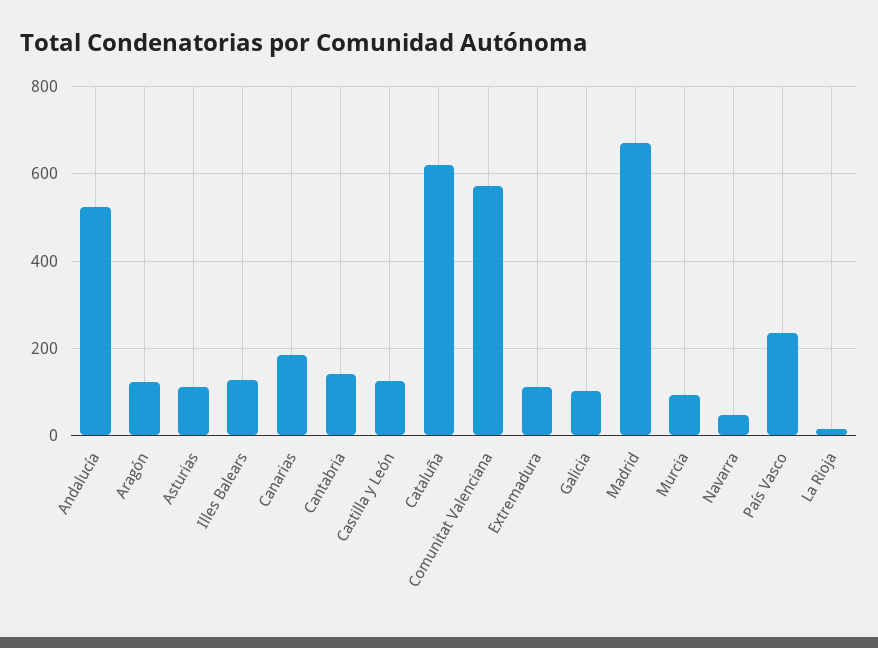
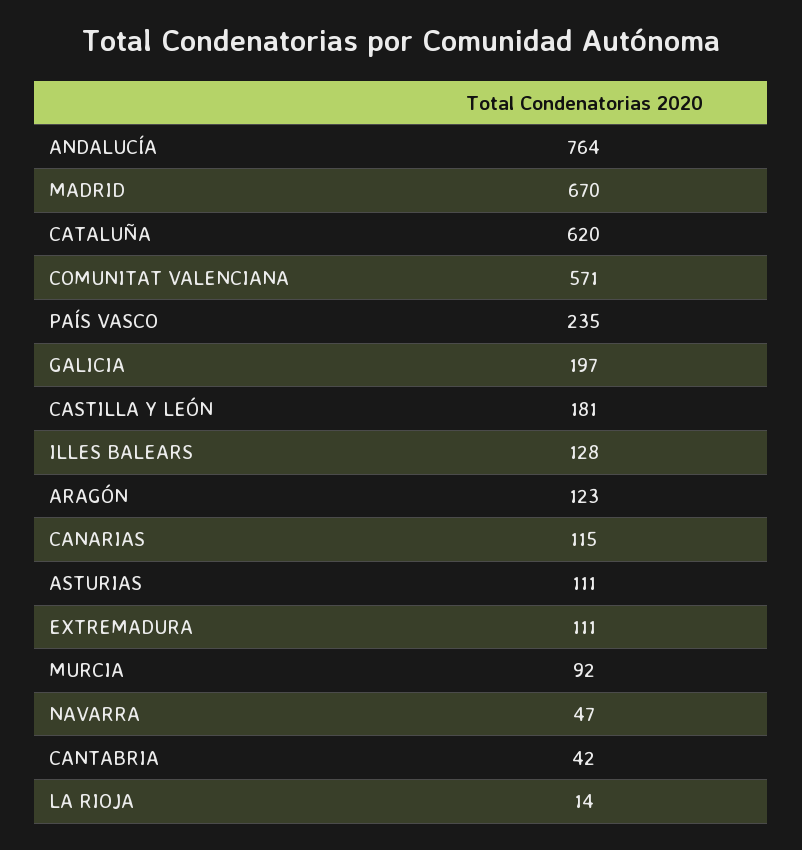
Andalucía: 520 -> 764
Canarias: 180 -> 115
Cantabria: 140 -> 42
Castilla y León: 120 -> 181
Galicia: 100 -> 197

